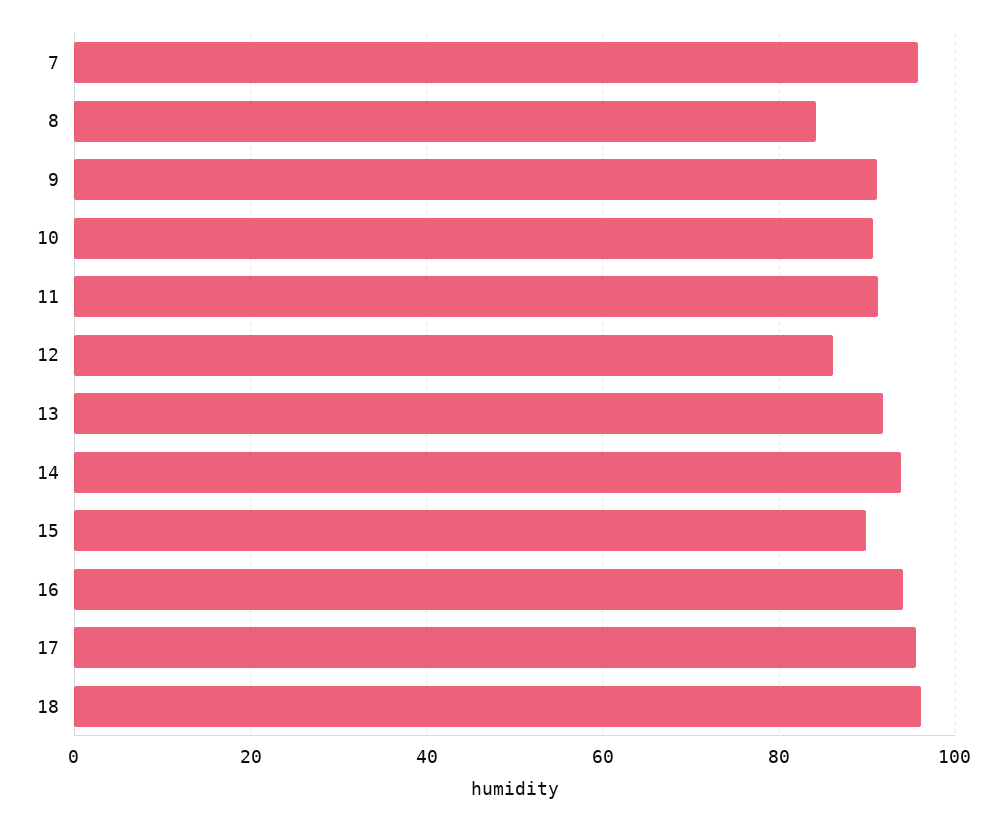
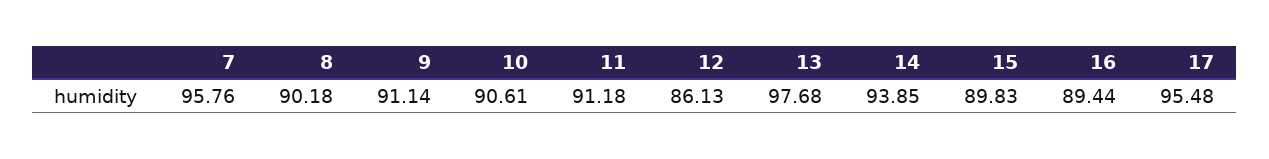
8: 84 -> 90.18
13: 92 -> 97.68
16: 94 -> 89.44
18: 96 -> none

